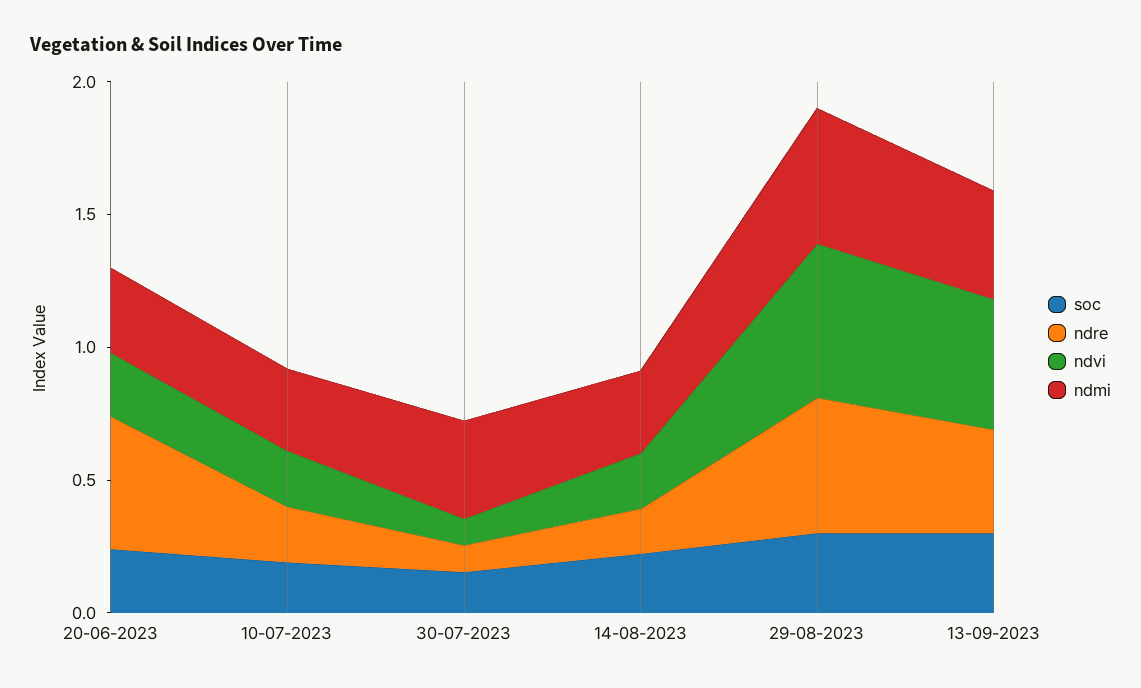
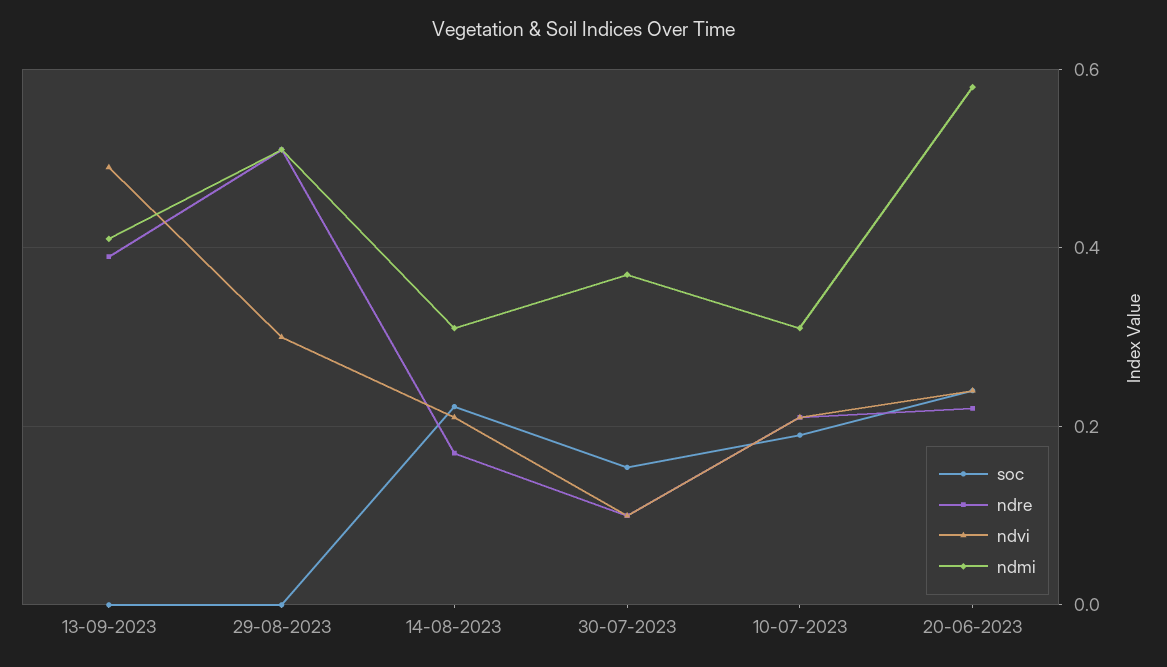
ndre, 20-06-2023: 0.5 -> 0.22
ndmi, 20-06-2023: 0.3 -> 0.58
soc, 29-08-2023: 0.3 -> 0
ndvi, 29-08-2023: 0.6 -> 0.3
soc, 13-09-2023: 0.3 -> 0

